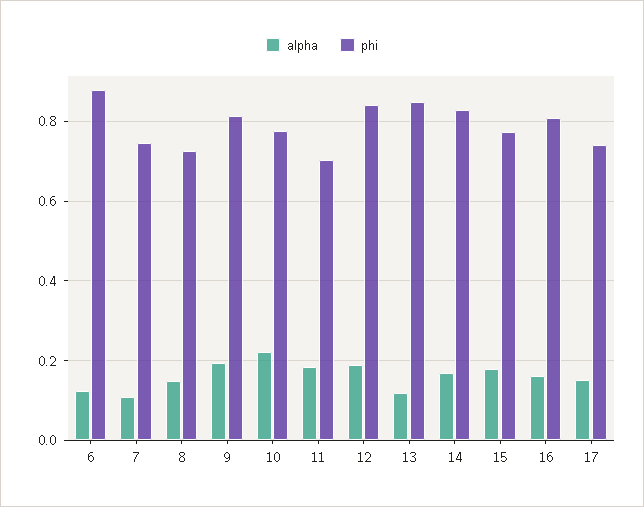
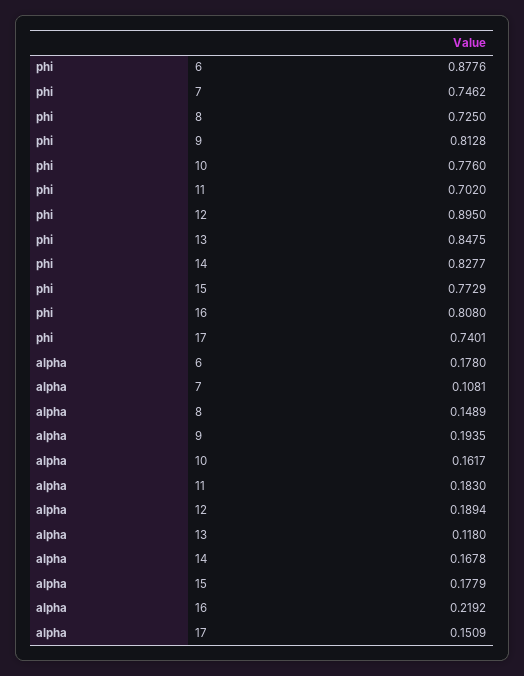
alpha, 6: 0.12 -> 0.178
alpha, 10: 0.22 -> 0.1617
phi, 12: 0.84 -> 0.895
alpha, 16: 0.16 -> 0.2192

